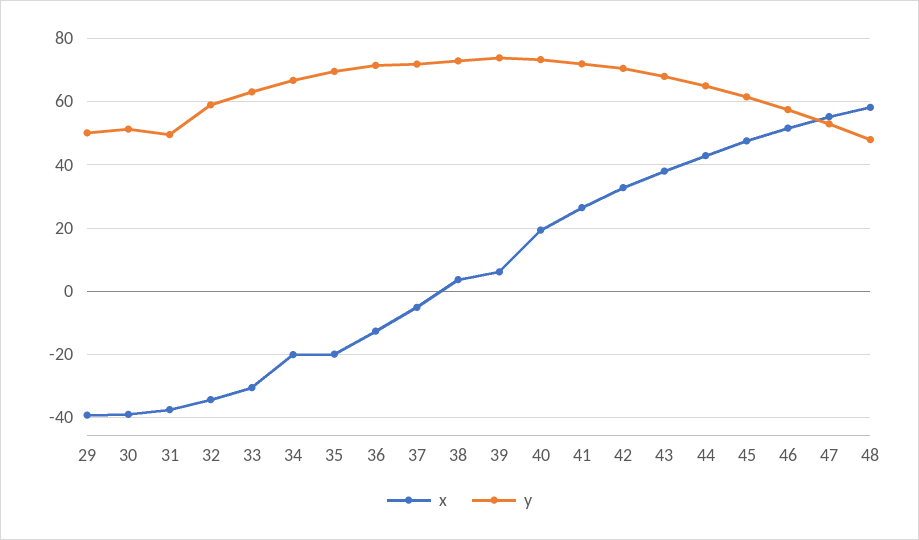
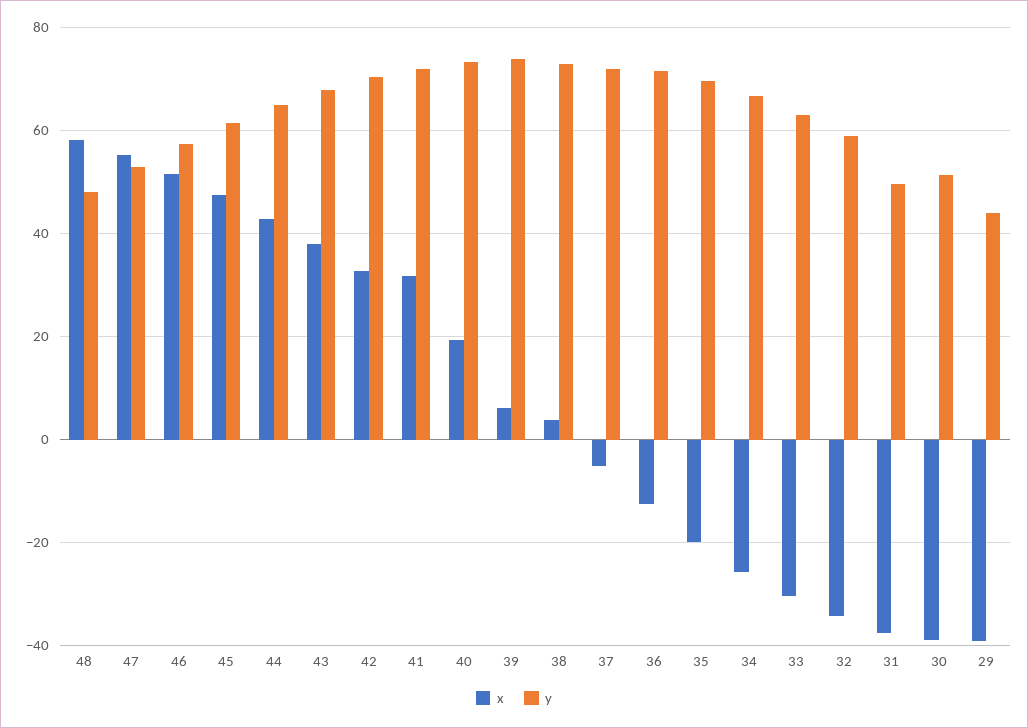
y, 29: 50 -> 44
x, 34: -20 -> -26
x, 41: 26 -> 32

